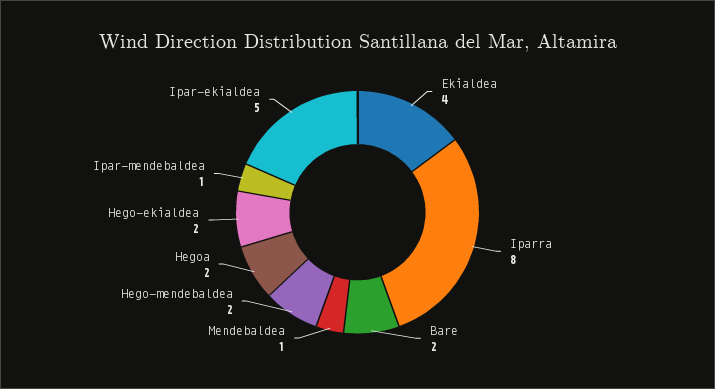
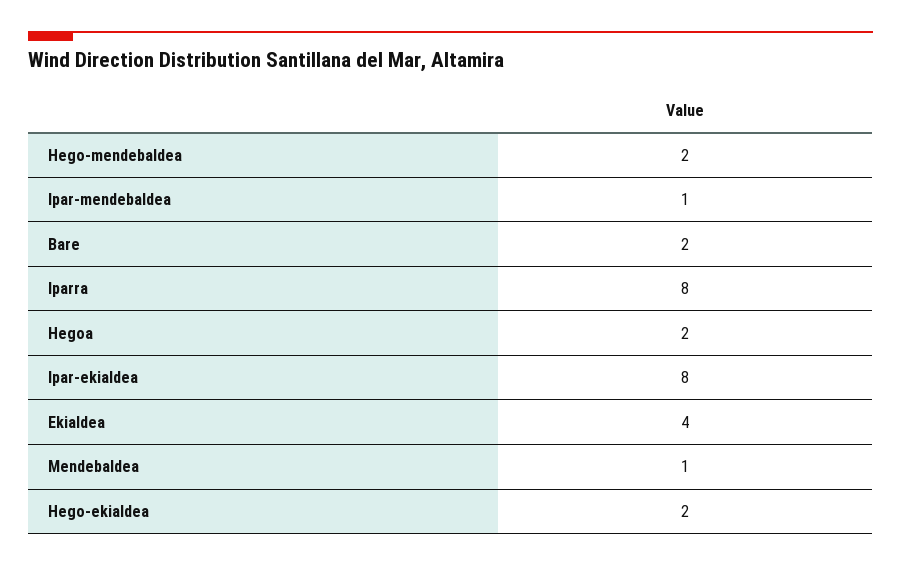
Ipar-ekialdea: 5 -> 8

